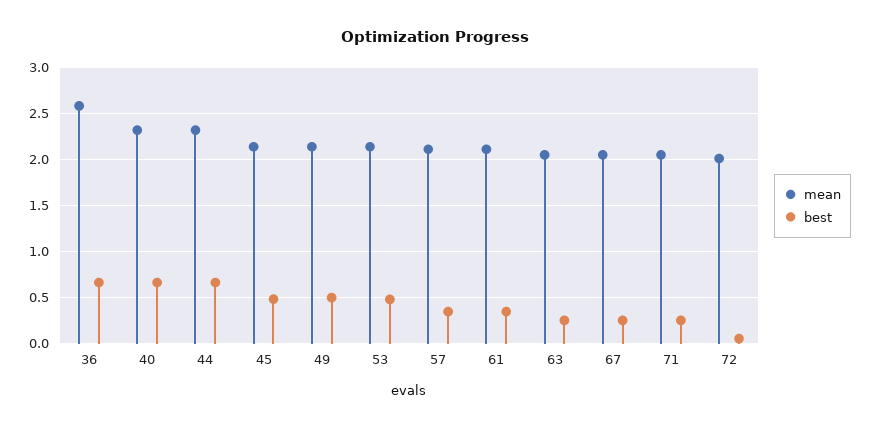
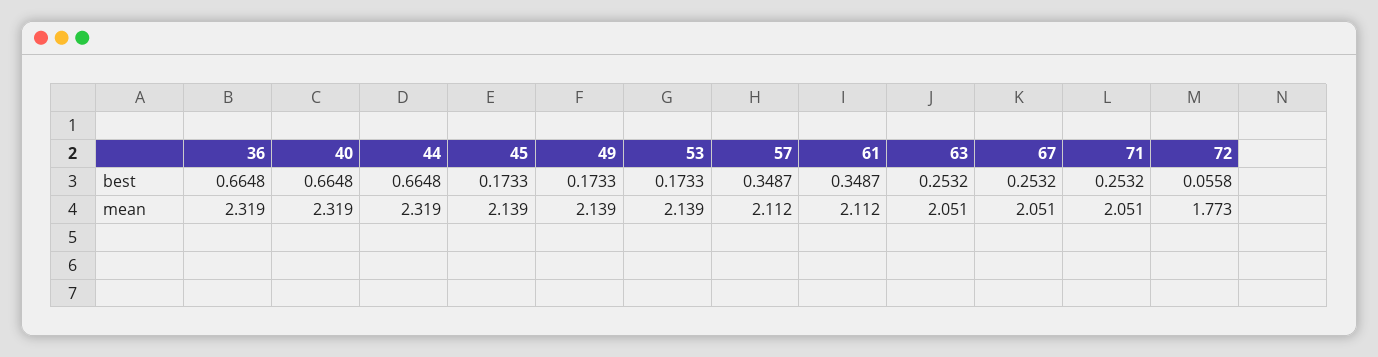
mean, 36: 2.6 -> 2.319
best, 45: 0.5 -> 0.1733
best, 49: 0.5 -> 0.1733
best, 53: 0.5 -> 0.1733
mean, 72: 2 -> 1.773

